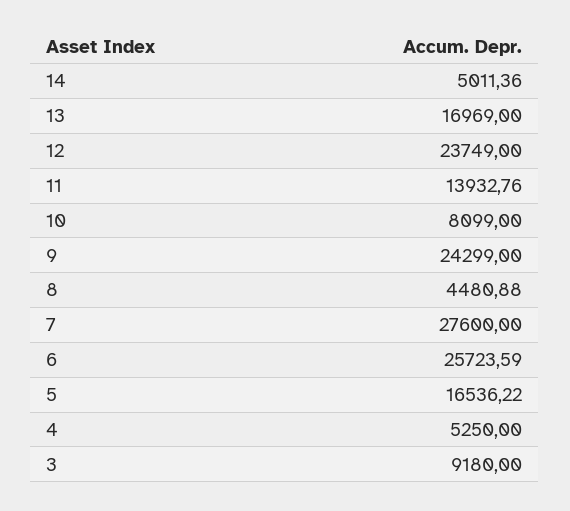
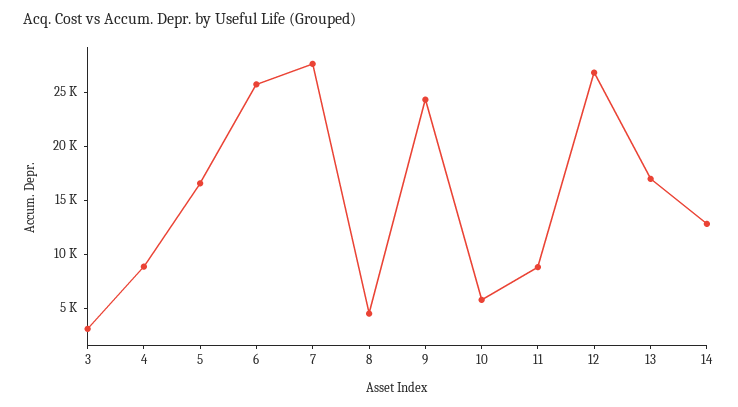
14: 5011.36 -> 13000
12: 23749 -> 27000
11: 13932.76 -> 9000
10: 8099 -> 6000
4: 5250 -> 9000
3: 9180 -> 3000

